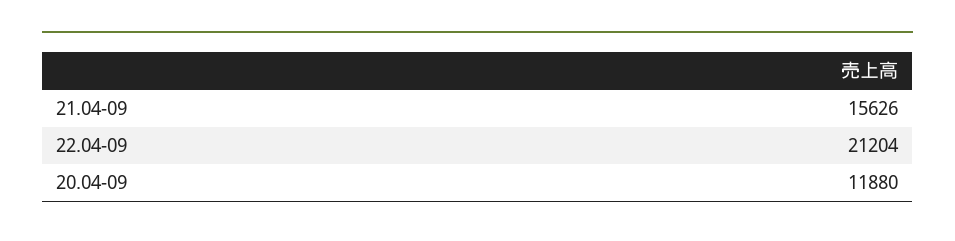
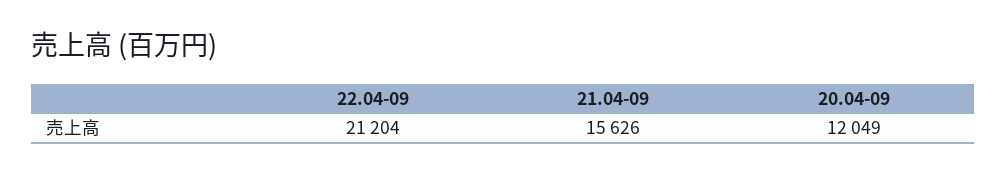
20.04-09: 11880 -> 12049

